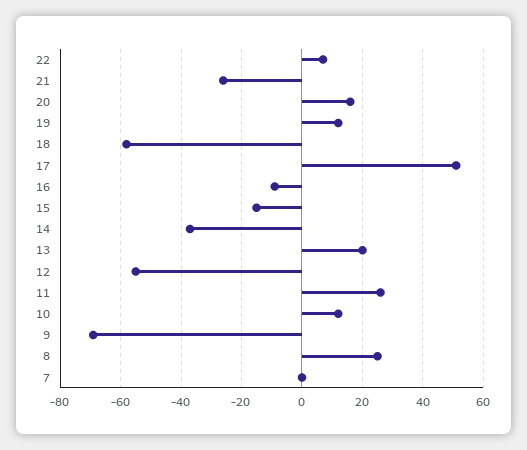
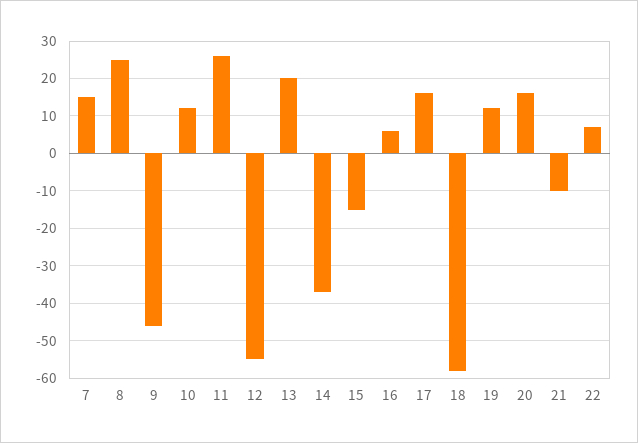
21: -25 -> -10
17: 50 -> 15
16: -10 -> 5
9: -70 -> -45
7: 0 -> 15

